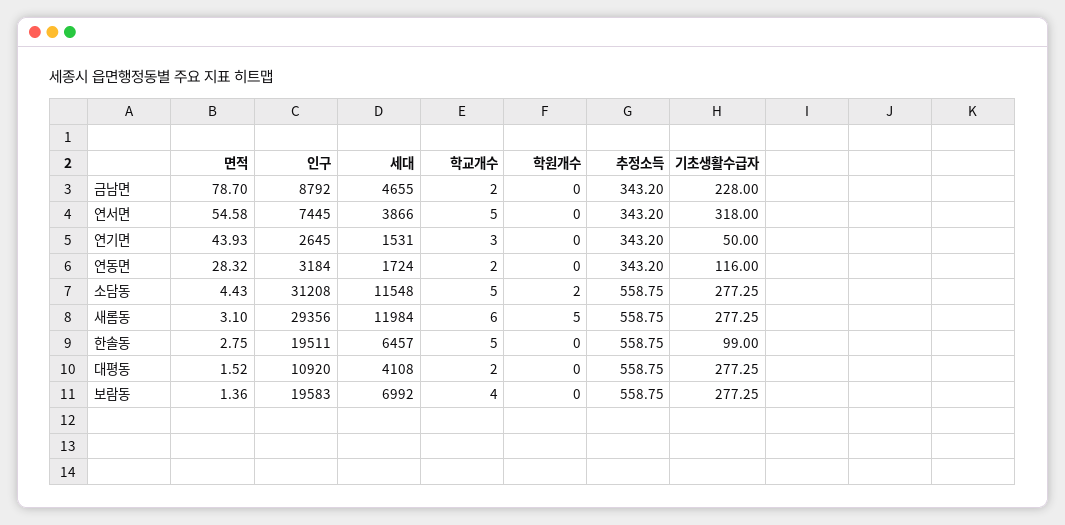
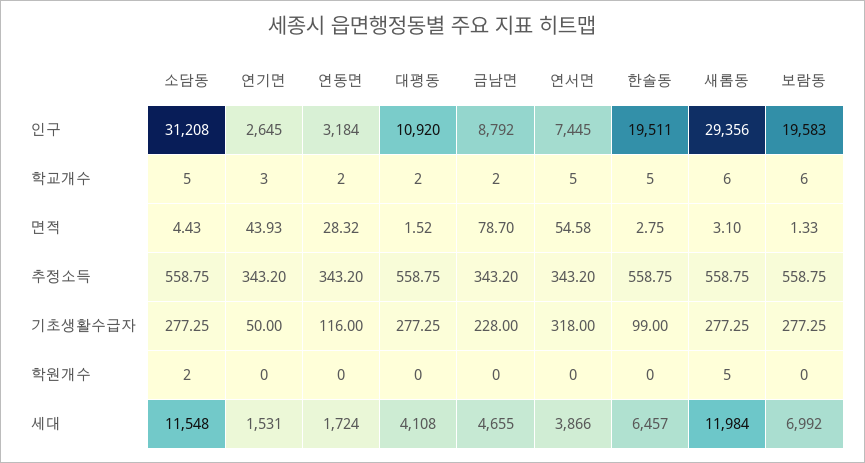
면적, 보람동: 1.36 -> 1.33
학교개수, 보람동: 4 -> 6

